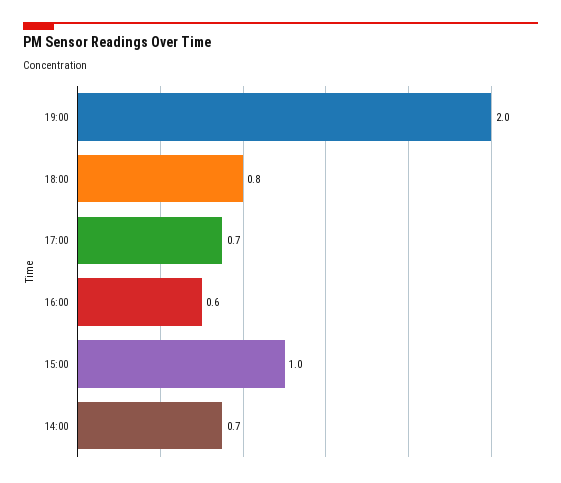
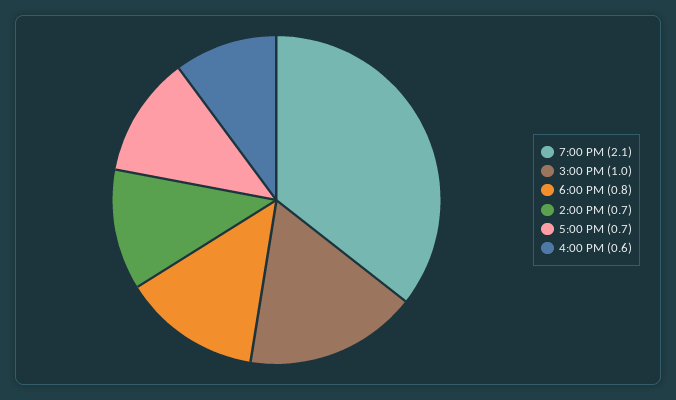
19:00: 2 -> 2.1

